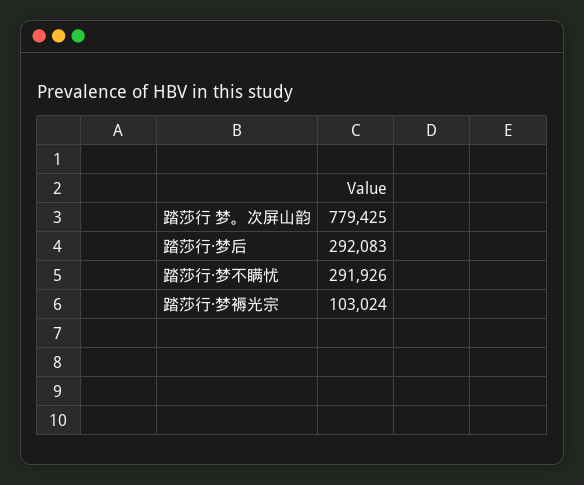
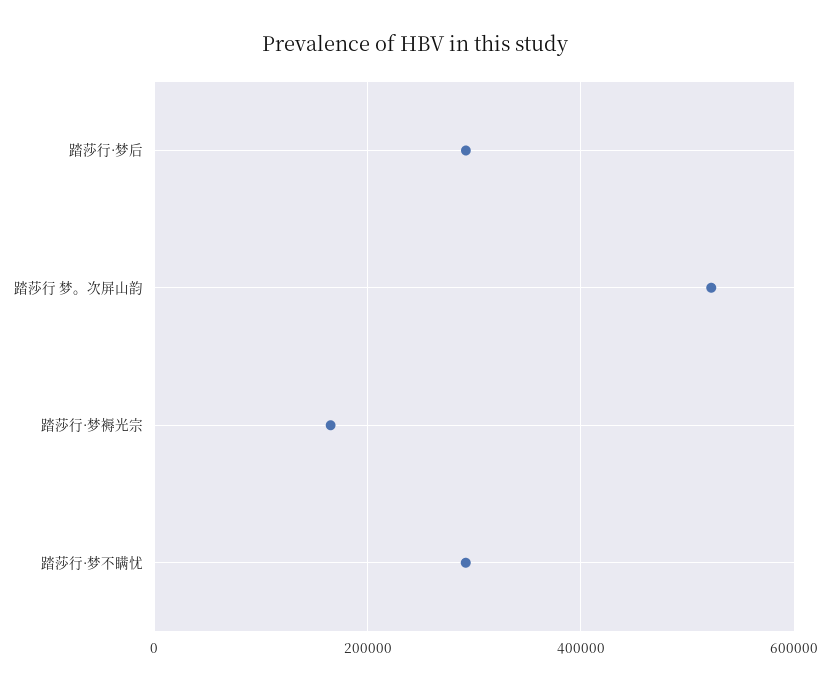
踏莎行 梦。次屏山韵: 779425 -> 520000
踏莎行·梦褥光宗: 103024 -> 160000

